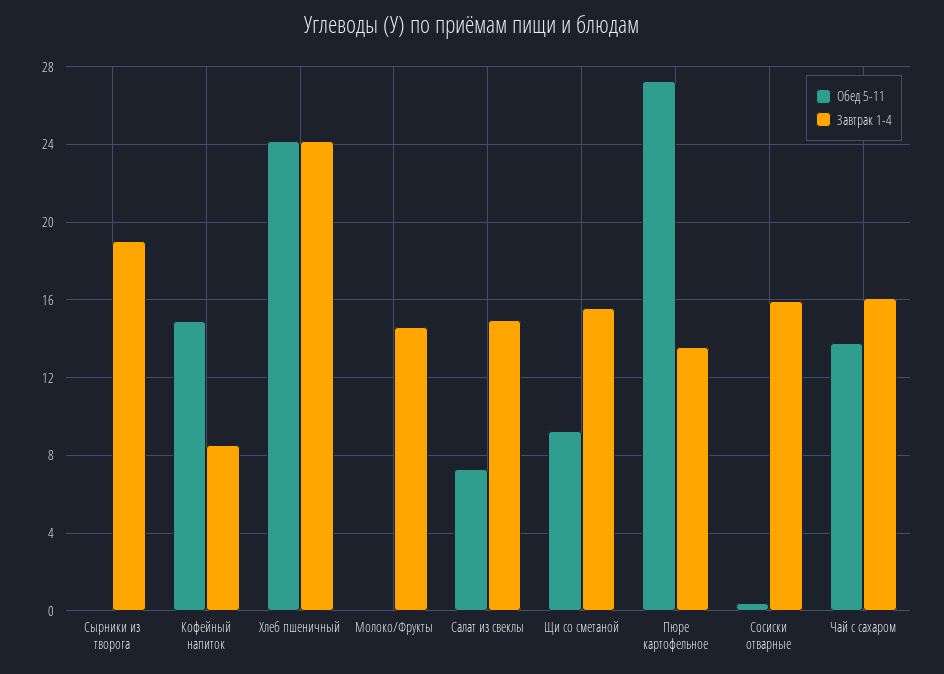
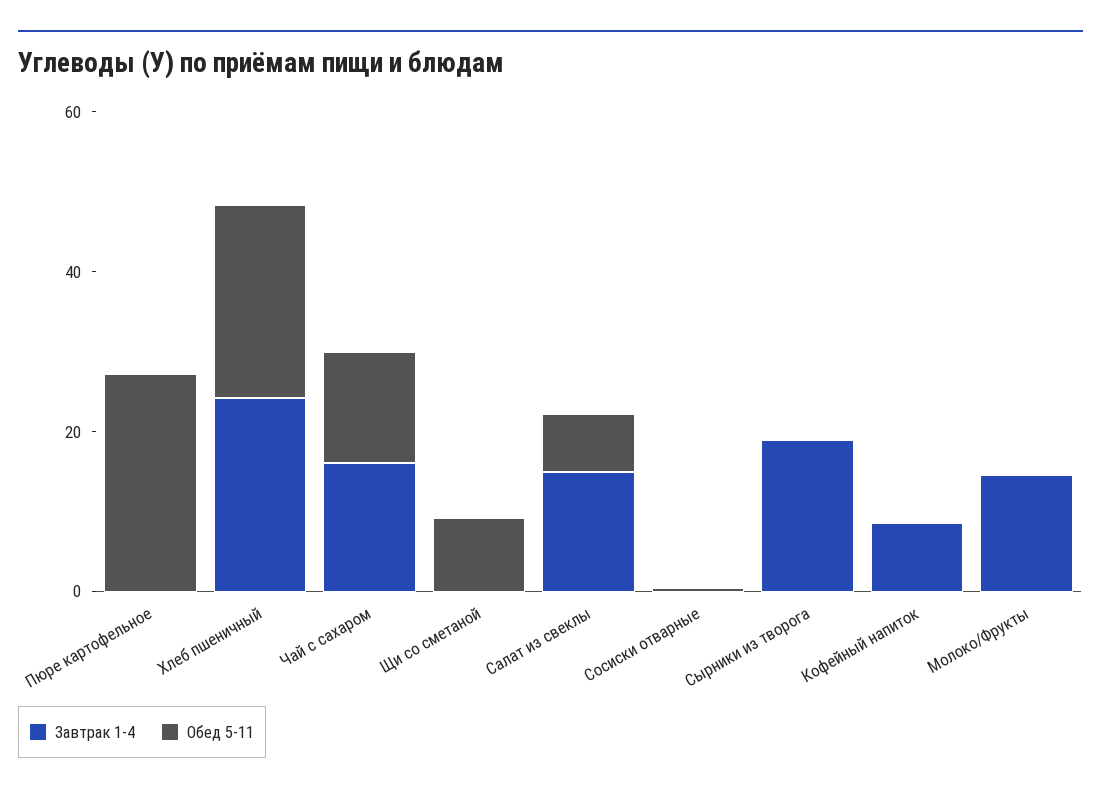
Обед 5-11, Кофейный напиток: 15 -> 0
Завтрак 1-4, Щи со сметаной: 15.5 -> 0
Завтрак 1-4, Пюре картофельное: 13.5 -> 0
Завтрак 1-4, Сосиски отварные: 16 -> 0

